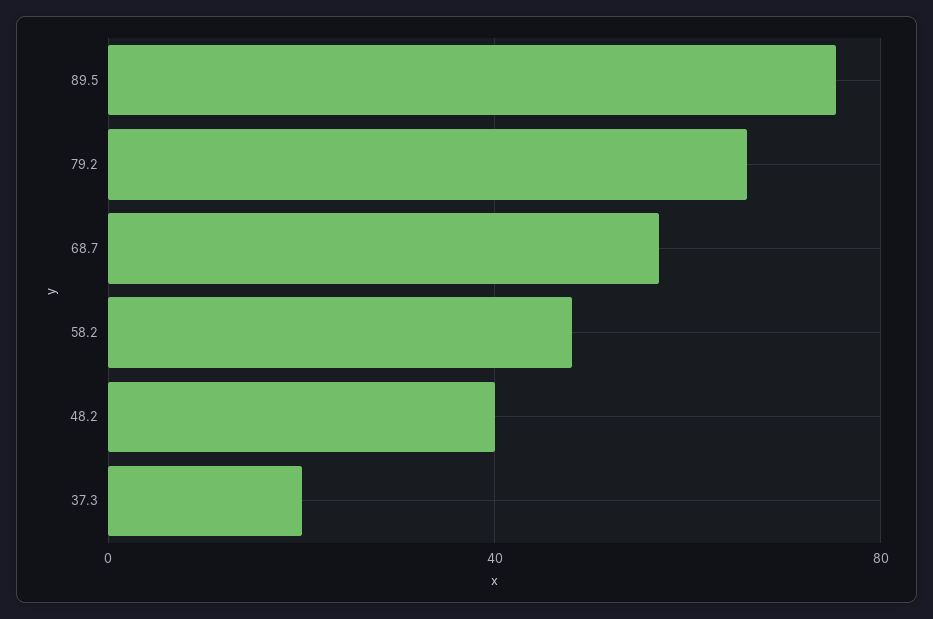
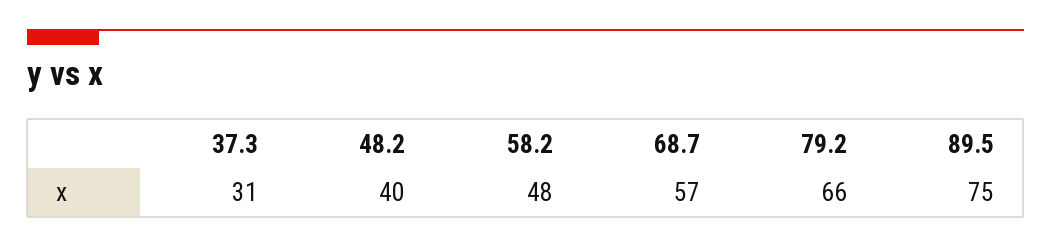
37.3: 20 -> 31

